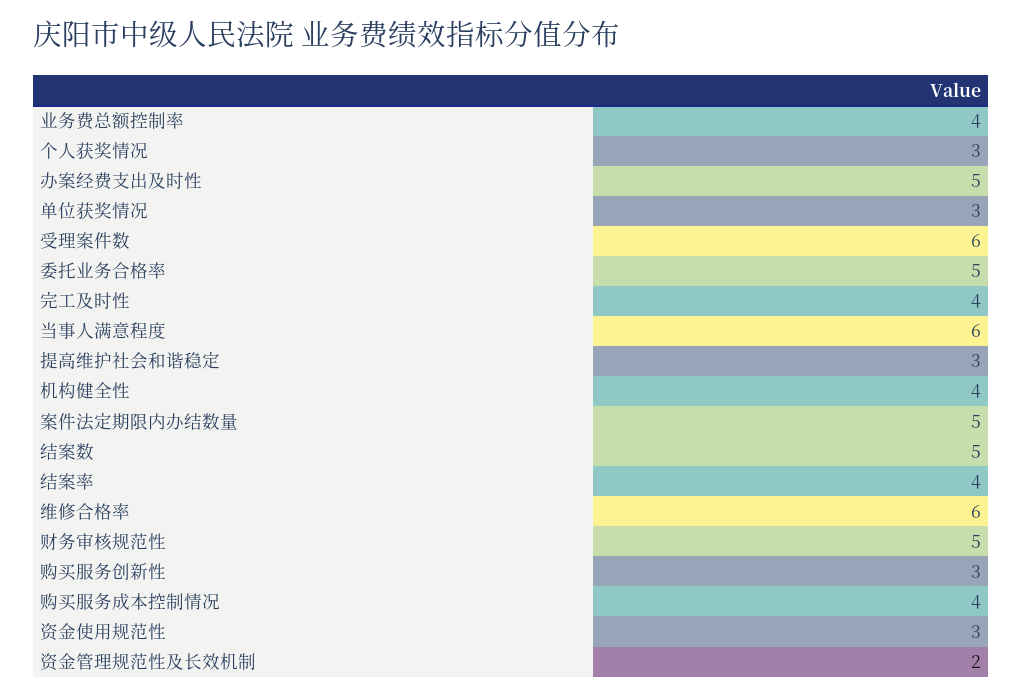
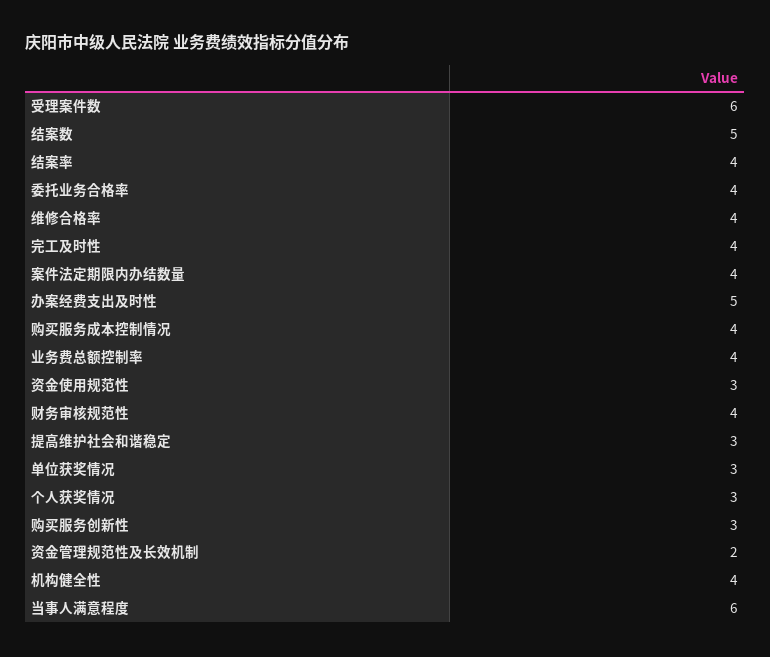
委托业务合格率: 5 -> 4
案件法定期限内办结数量: 5 -> 4
维修合格率: 6 -> 4
财务审核规范性: 5 -> 4

